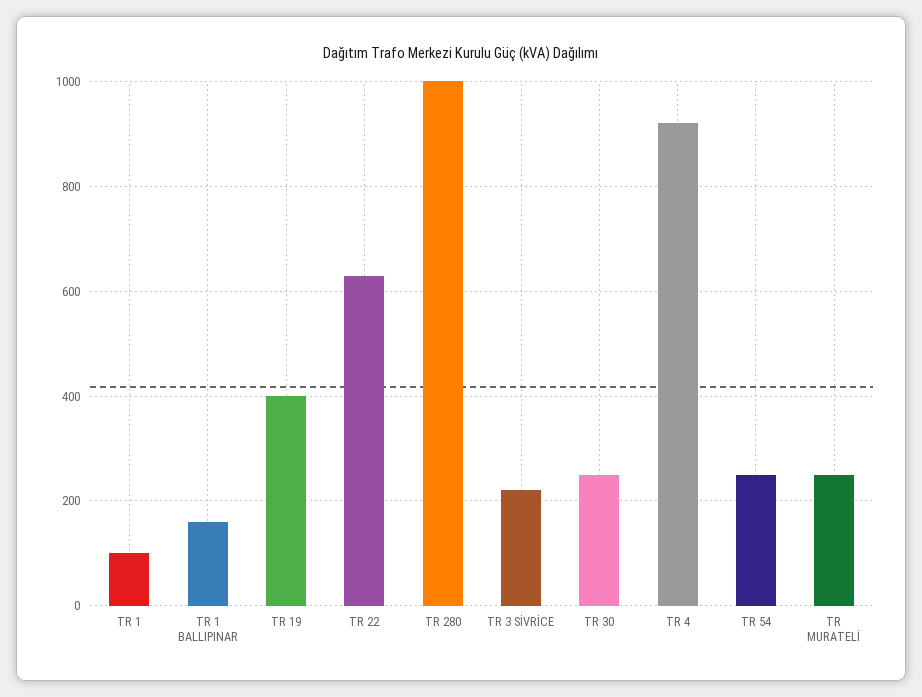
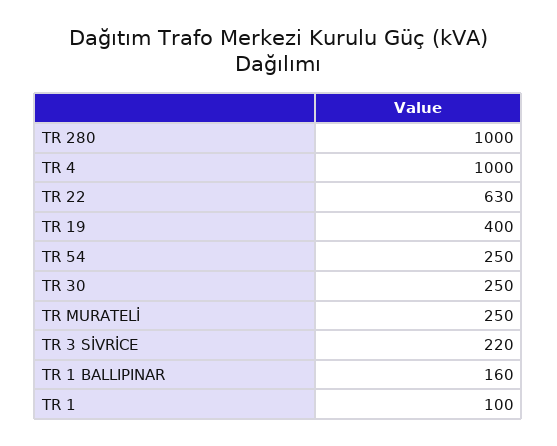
TR 4: 920 -> 1000

